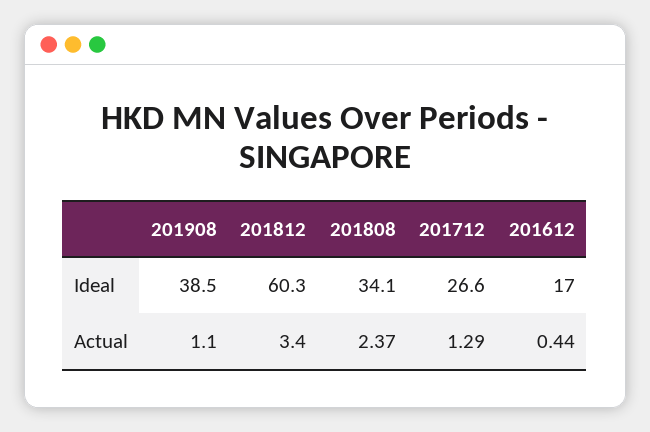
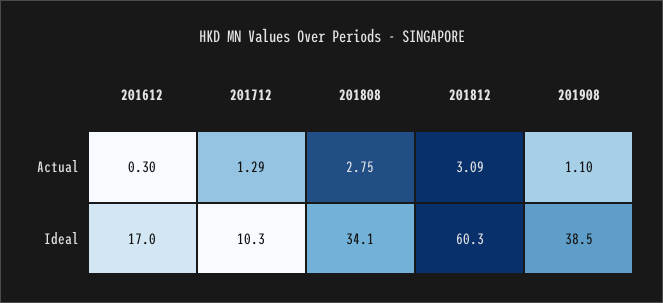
201712, Ideal: 26.6 -> 10.3
201812, Actual: 3.4 -> 3.09
201808, Actual: 2.37 -> 2.75
201612, Actual: 0.44 -> 0.3

